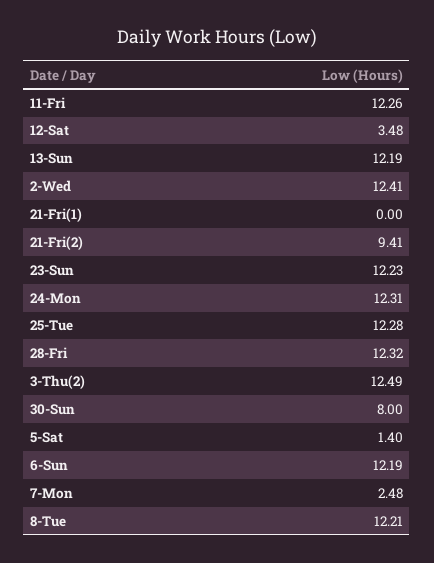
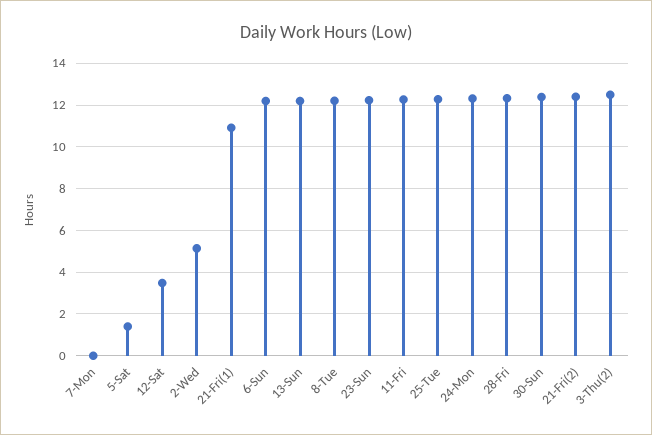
2-Wed: 12.41 -> 5
21-Fri(1): 0 -> 11
21-Fri(2): 9.41 -> 12.5
30-Sun: 8 -> 12.5
7-Mon: 2.48 -> 0

